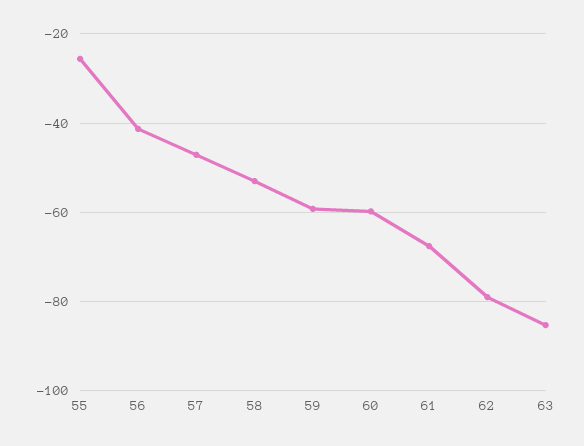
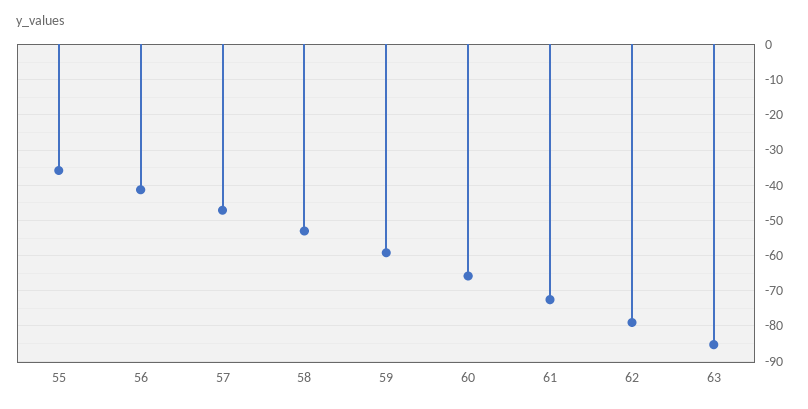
55: -26 -> -36
60: -60 -> -66
61: -68 -> -72

